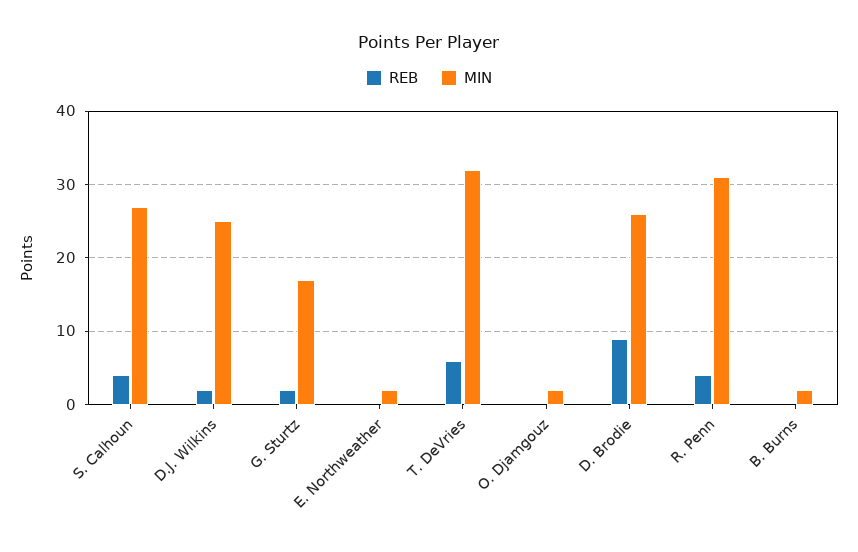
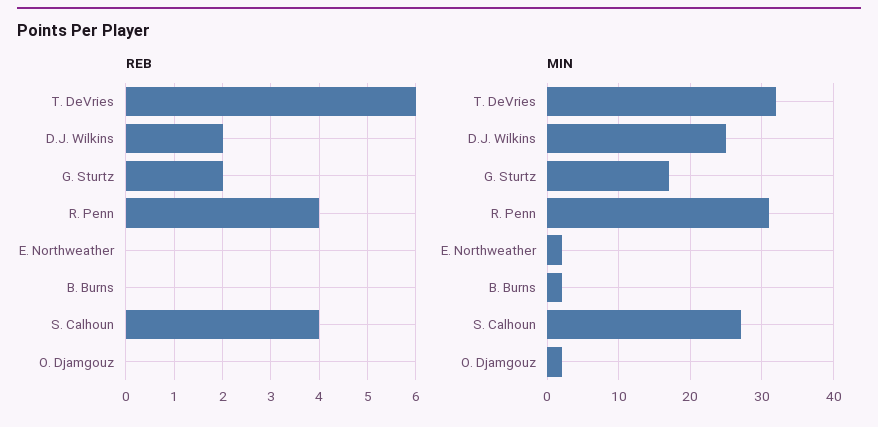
REB, D. Brodie: 9 -> none
MIN, D. Brodie: 26 -> none

